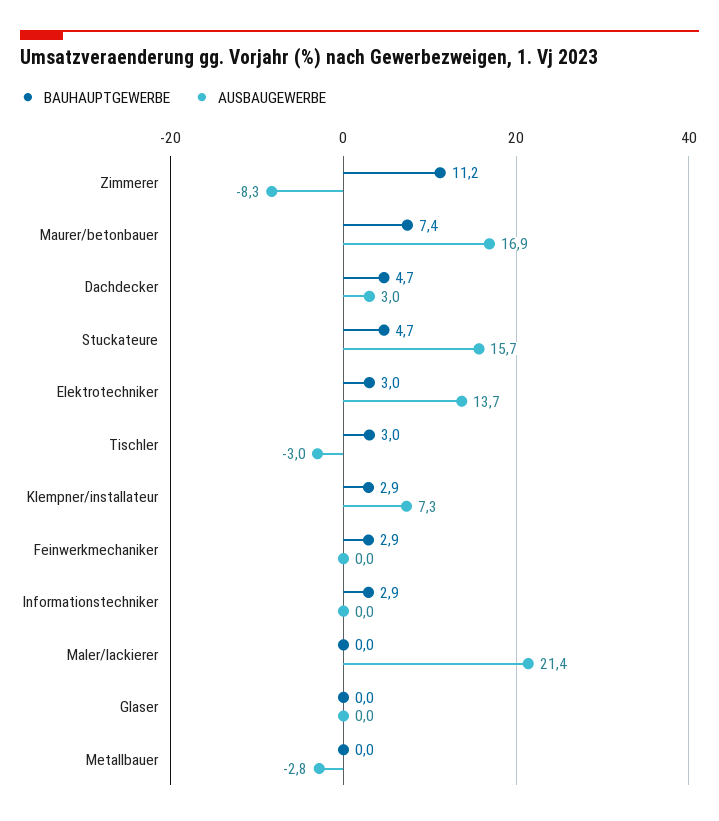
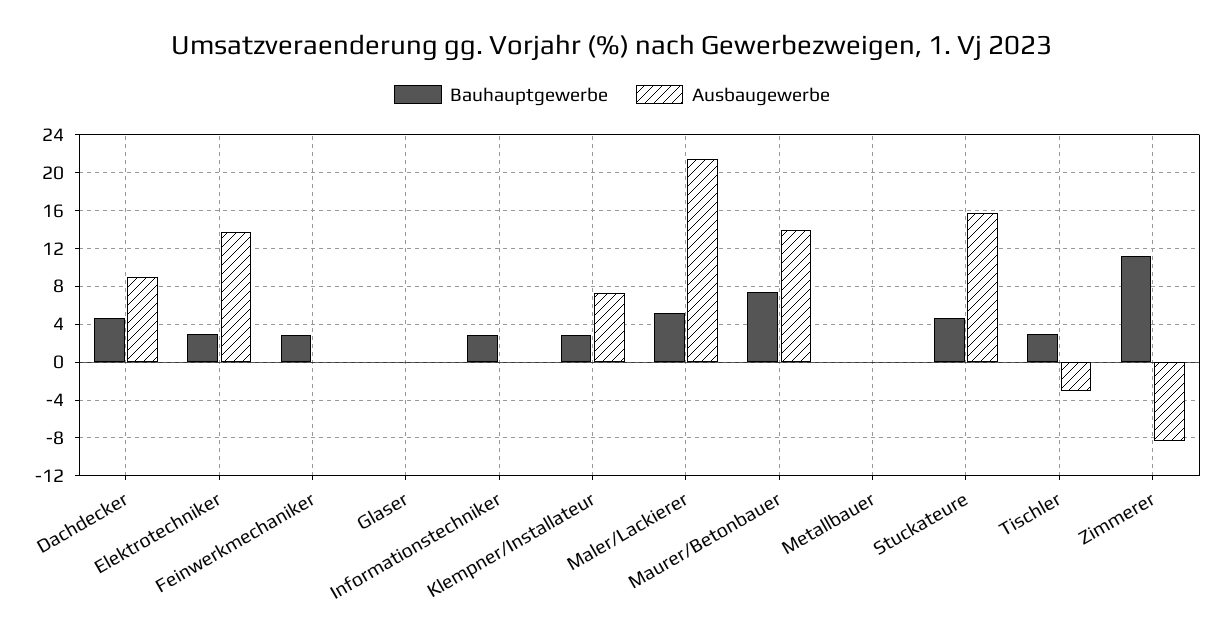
AUSBAUGEWERBE, Maurer/betonbauer: 16.9 -> 14
AUSBAUGEWERBE, Dachdecker: 3 -> 9
BAUHAUPTGEWERBE, Maler/lackierer: 0 -> 5
AUSBAUGEWERBE, Metallbauer: -2.8 -> 0

